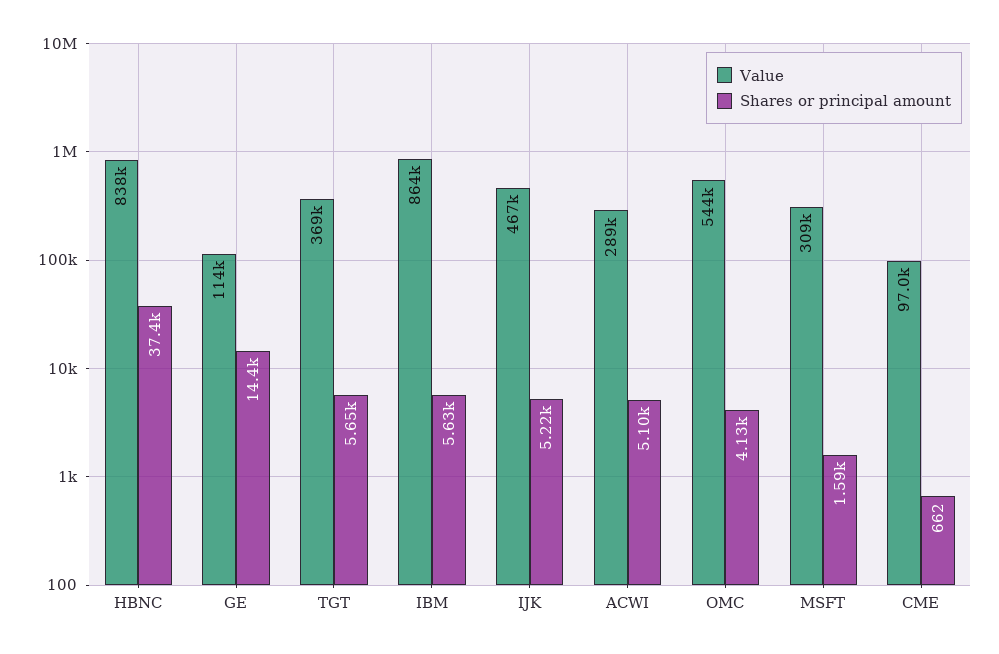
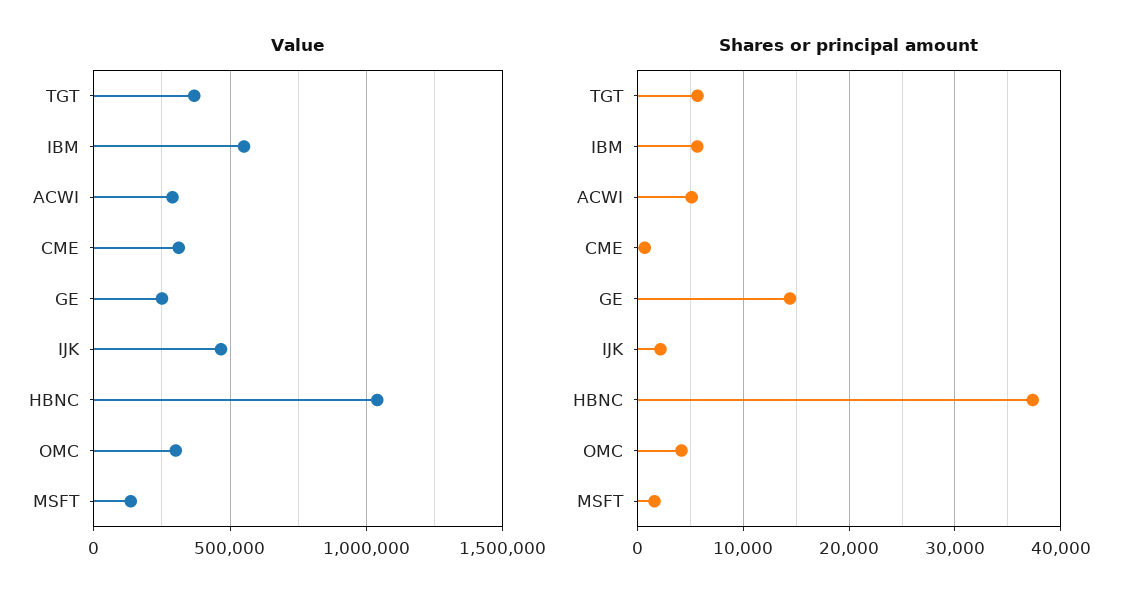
Value, HBNC: 838000 -> 1050000
Value, GE: 114000 -> 250000
Value, IBM: 864000 -> 550000
Shares or principal amount, IJK: 5220 -> 2000
Value, OMC: 544000 -> 300000
Value, MSFT: 309000 -> 150000
Value, CME: 97000 -> 300000

